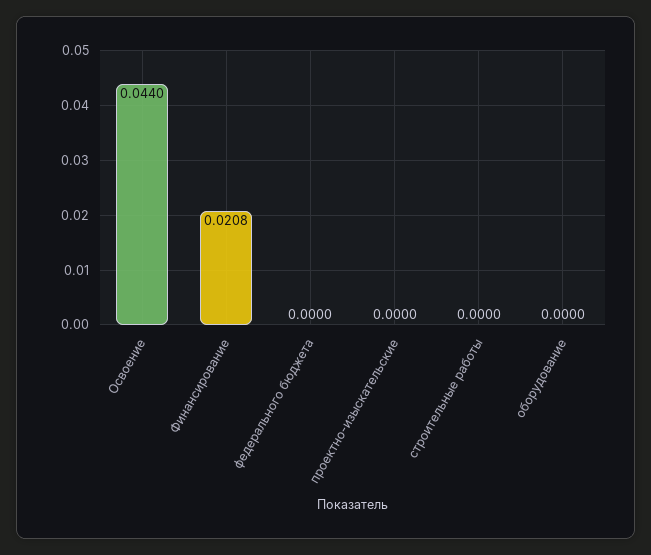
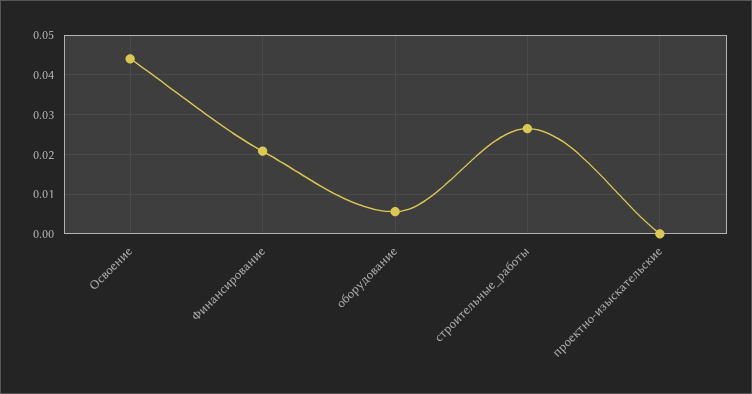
федерального бюджета: 0 -> none
строительные работы: 0 -> 0.026
оборудование: 0 -> 0.006

